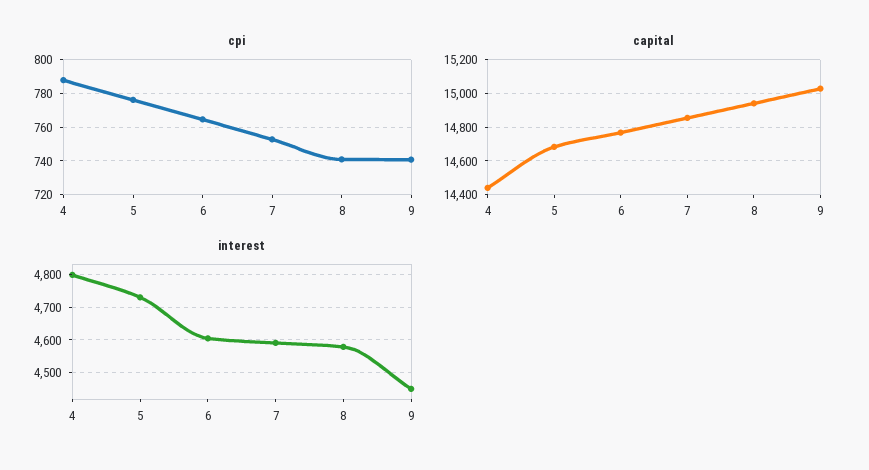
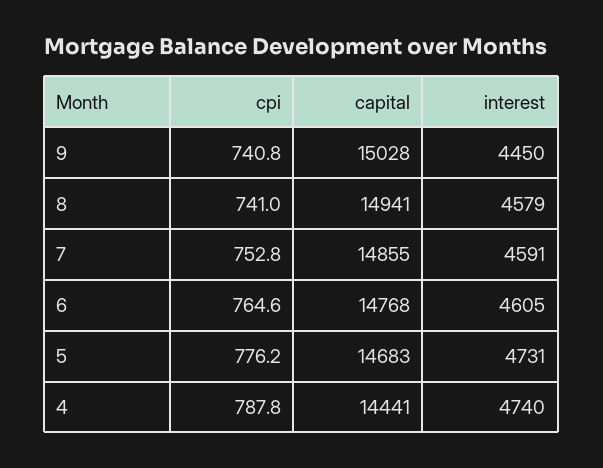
interest, 4: 4800 -> 4740

